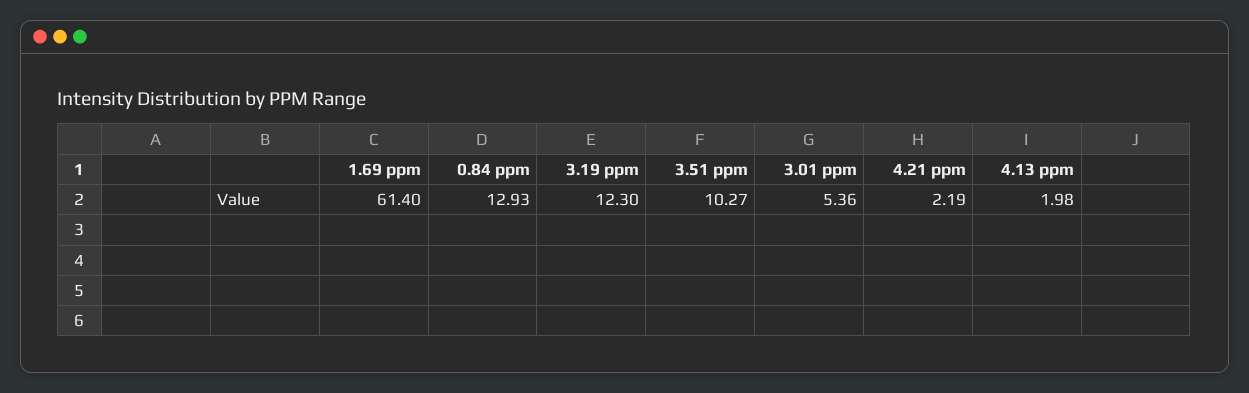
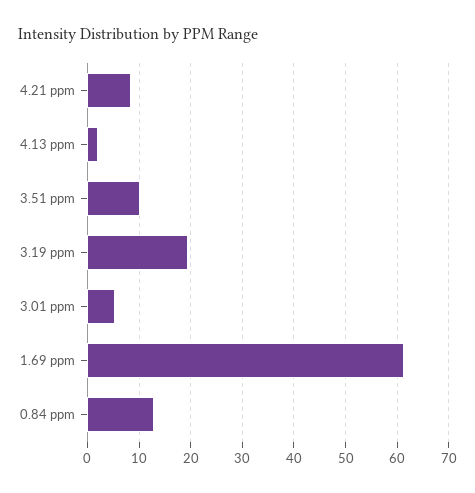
3.19 ppm: 12.3 -> 20
4.21 ppm: 2.19 -> 8

